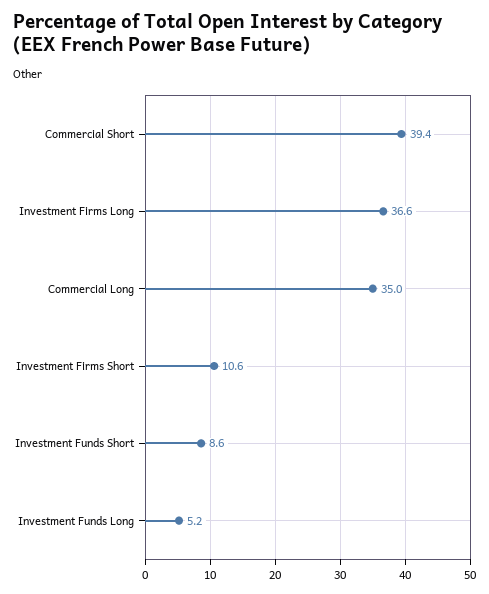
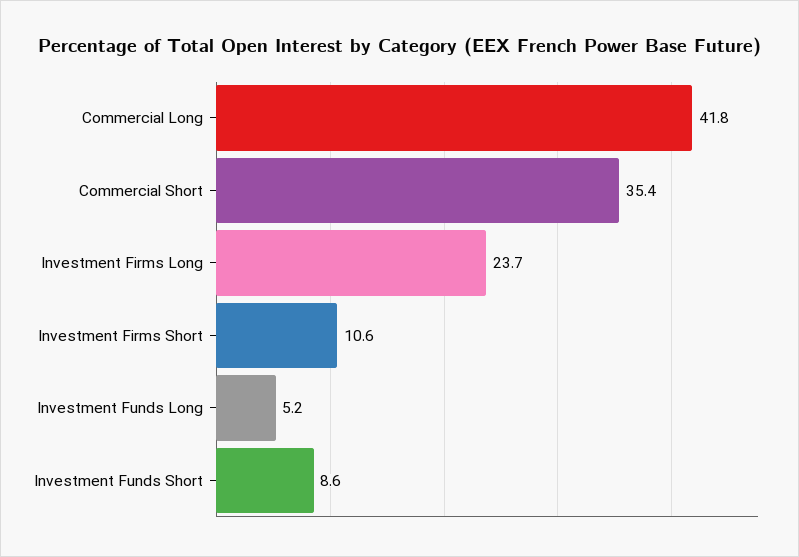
Commercial Short: 39.4 -> 35.4
Investment Firms Long: 36.6 -> 23.7
Commercial Long: 35 -> 41.8

